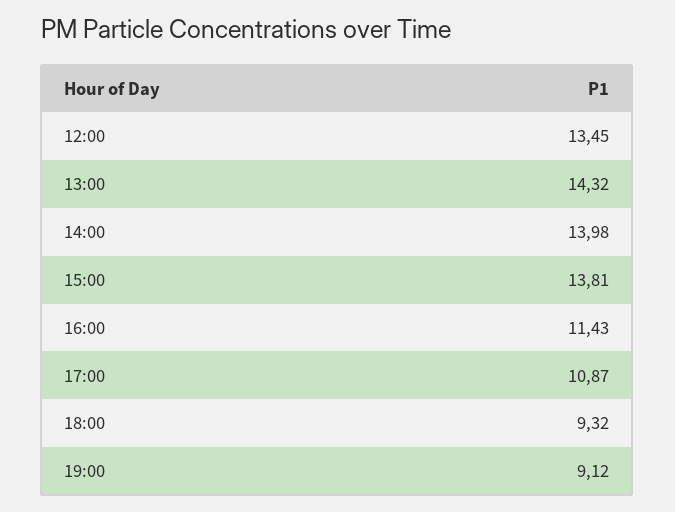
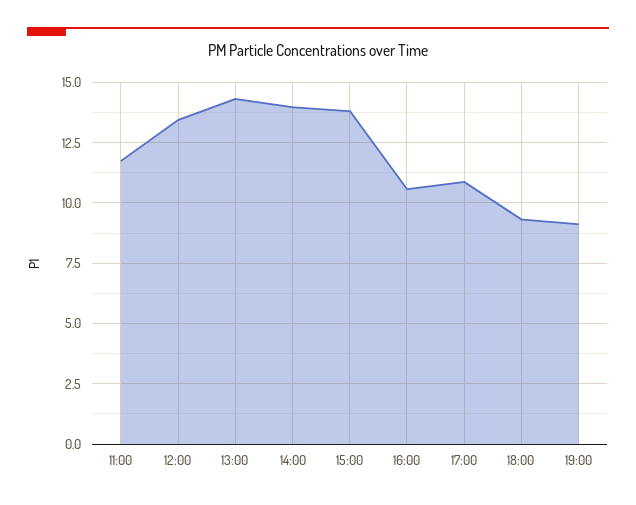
16:00: 11.43 -> 10.5
11:00: none -> 11.75

